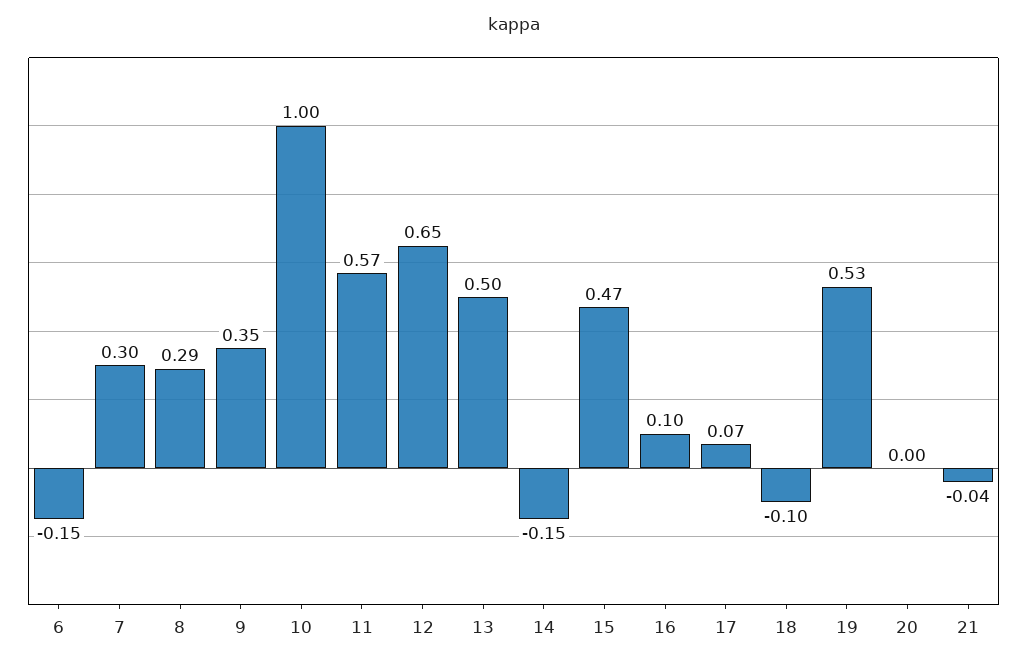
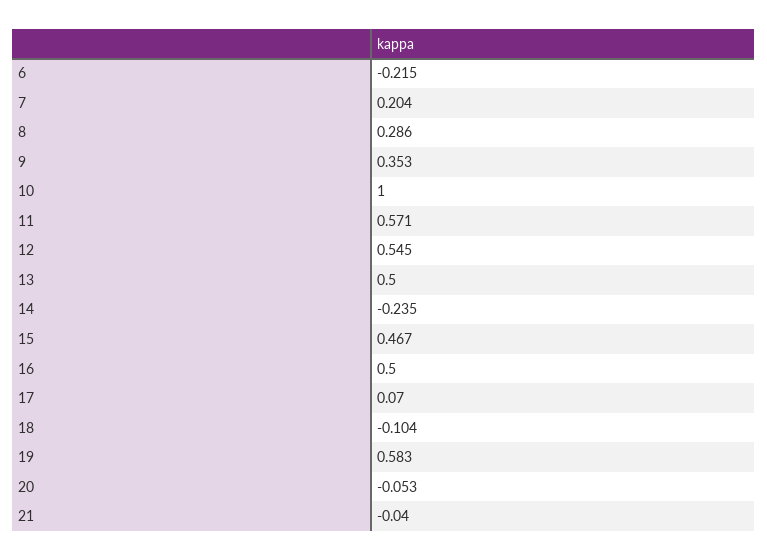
6: -0.15 -> -0.215
7: 0.3 -> 0.204
12: 0.65 -> 0.545
14: -0.15 -> -0.235
16: 0.1 -> 0.5
19: 0.53 -> 0.583
20: 0 -> -0.053

